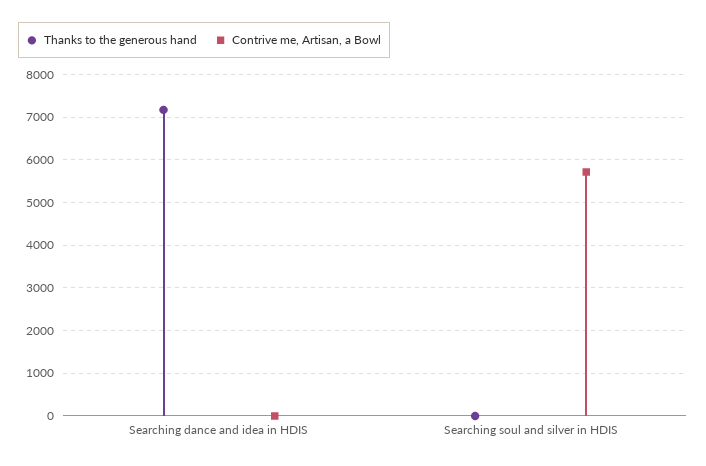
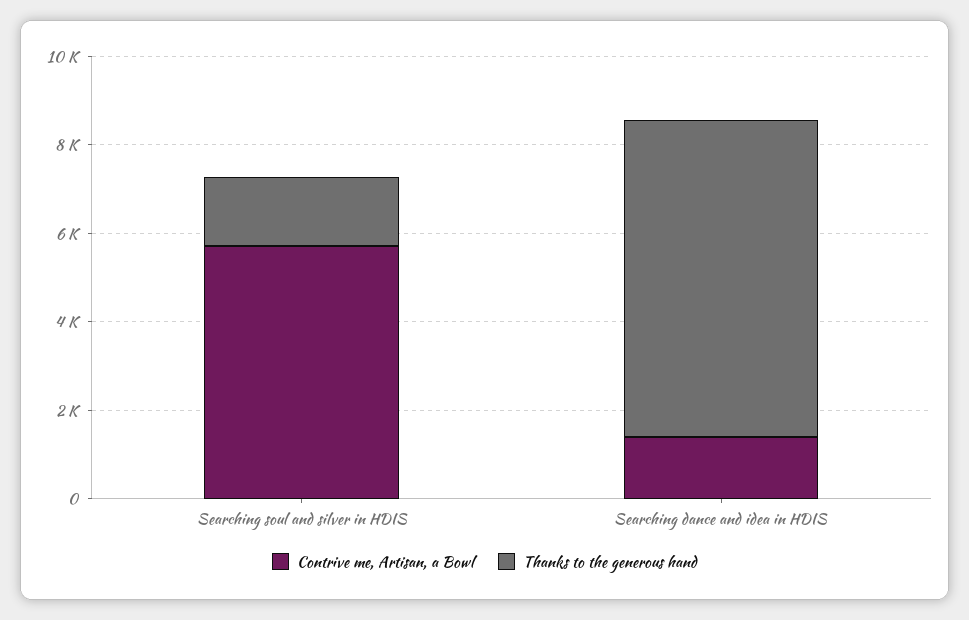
Contrive me, Artisan, a Bowl, Searching dance and idea in HDIS: 0 -> 1500
Thanks to the generous hand, Searching soul and silver in HDIS: 0 -> 1500

